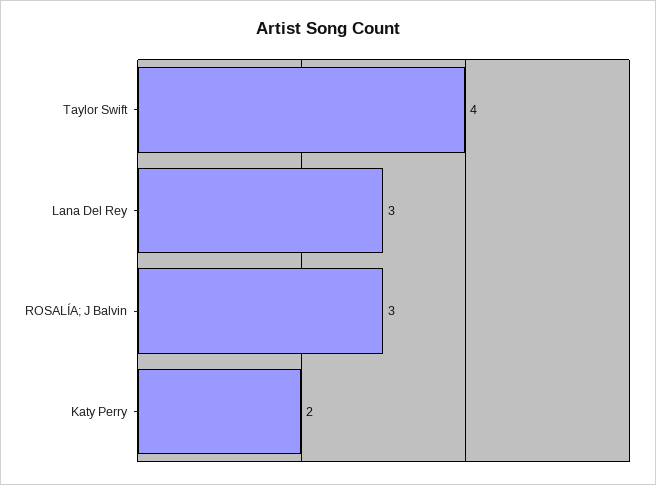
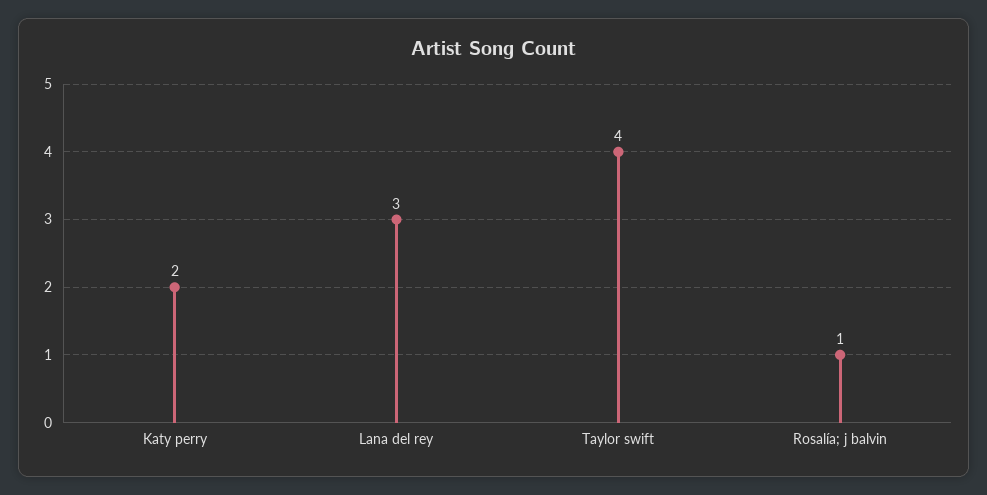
ROSALÍA; J Balvin: 3 -> 1

